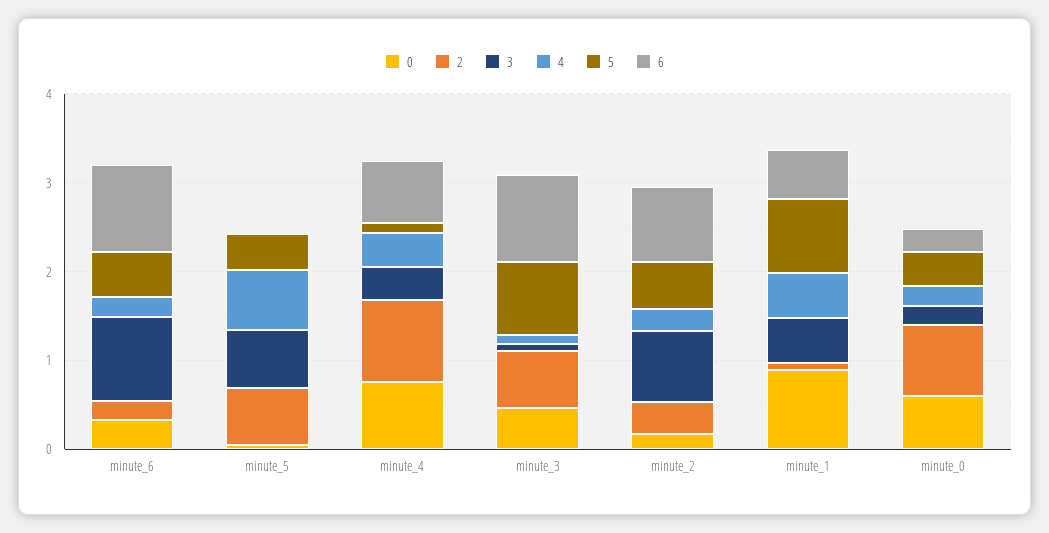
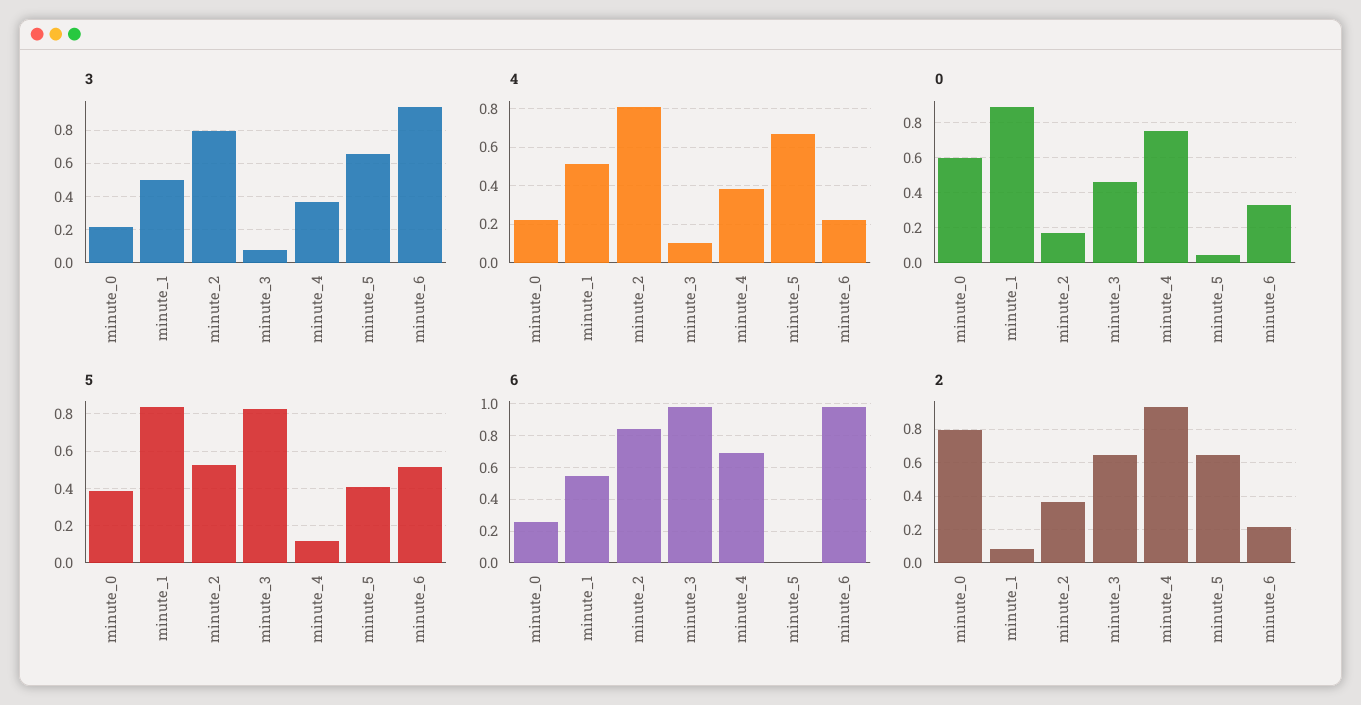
4, minute_2: 0.2 -> 0.8

